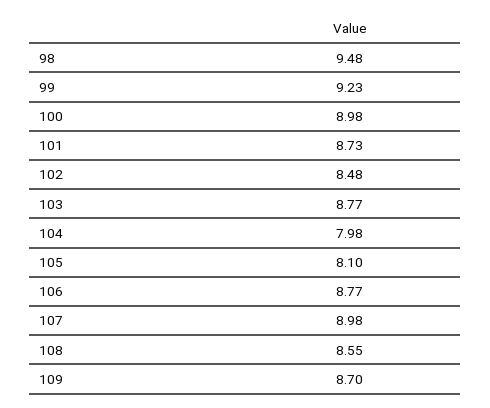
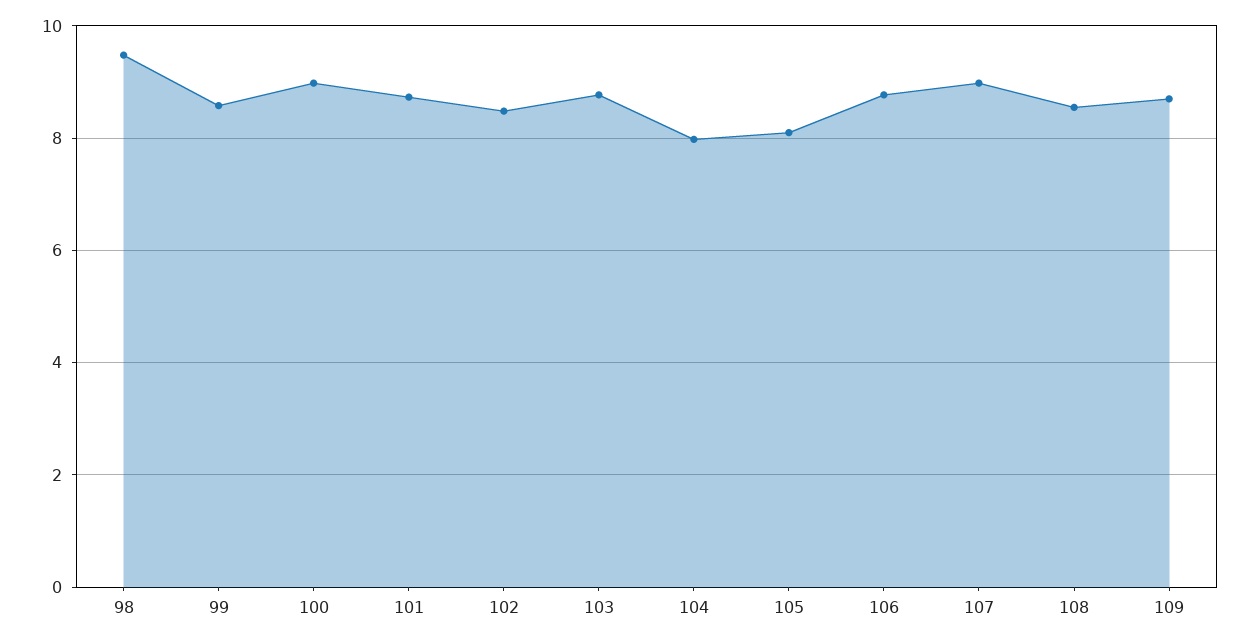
99: 9.23 -> 8.6

